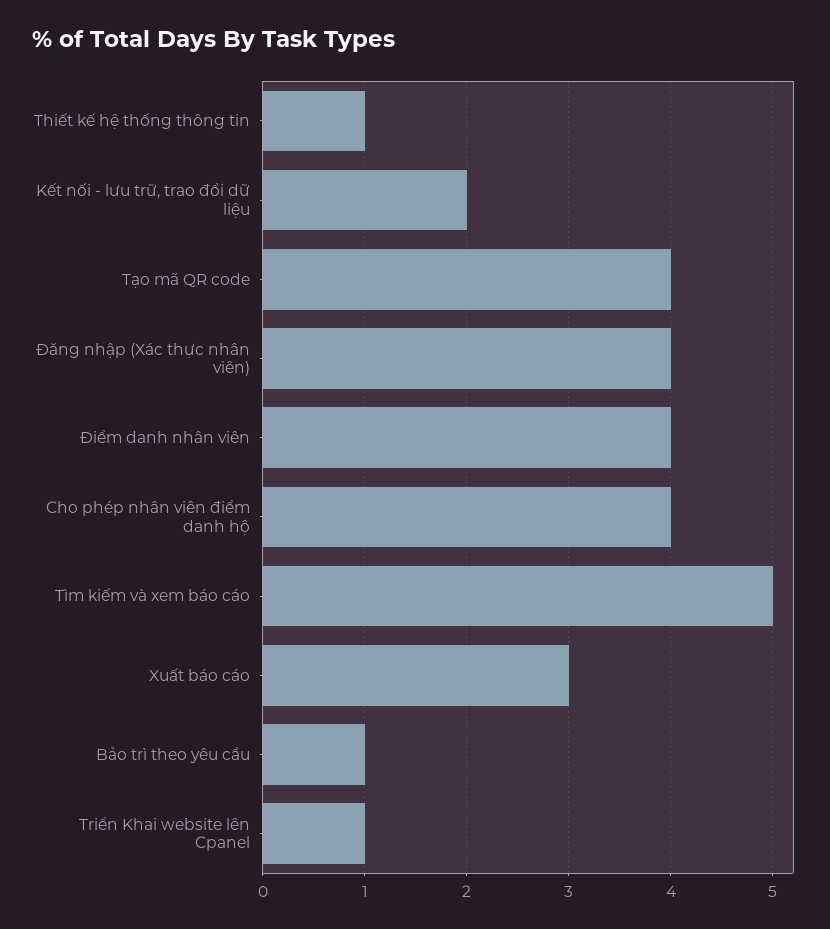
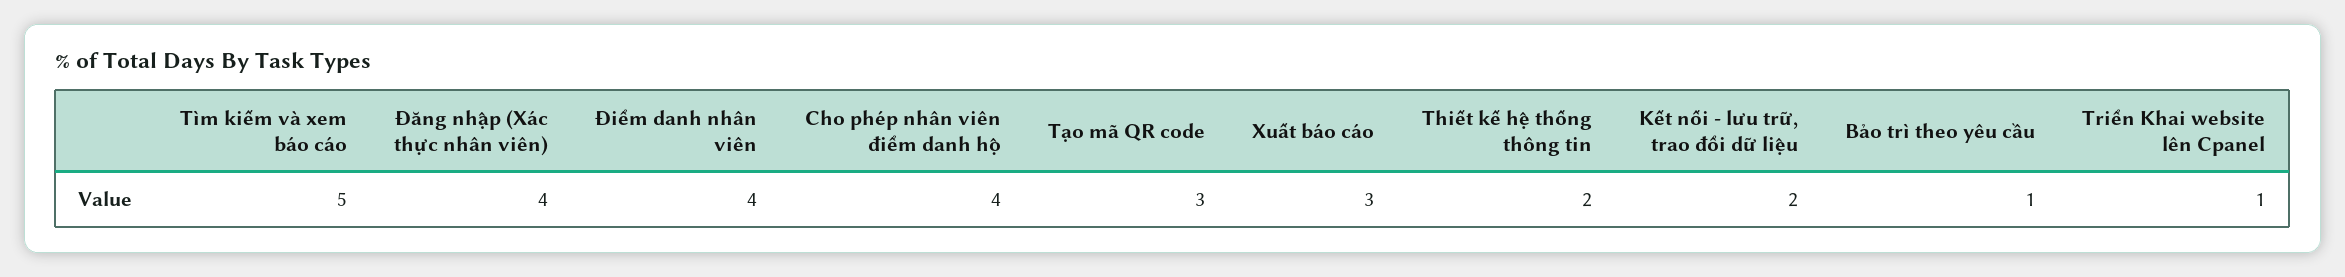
Thiết kế hệ thống thông tin: 1 -> 2
Tạo mã QR code: 4 -> 3

